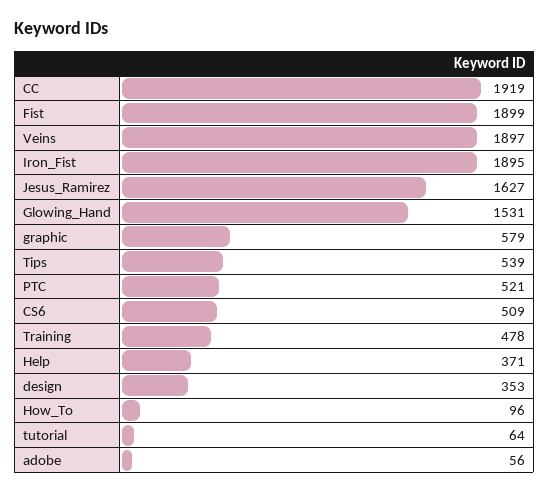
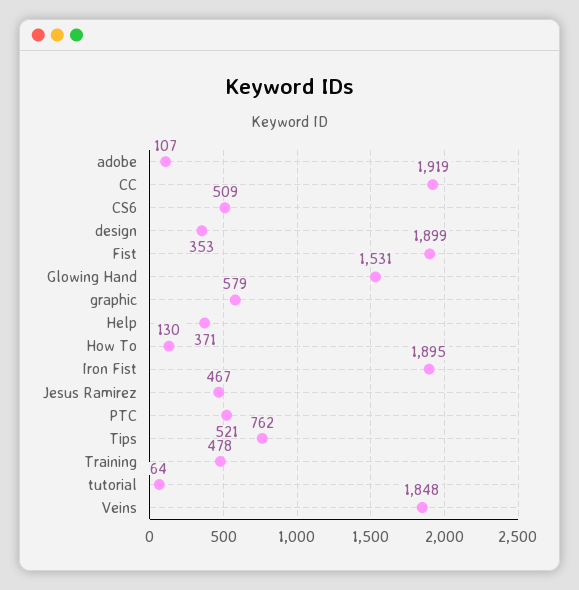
Veins: 1897 -> 1848
Jesus_Ramirez: 1627 -> 467
Tips: 539 -> 762
How_To: 96 -> 130
adobe: 56 -> 107

